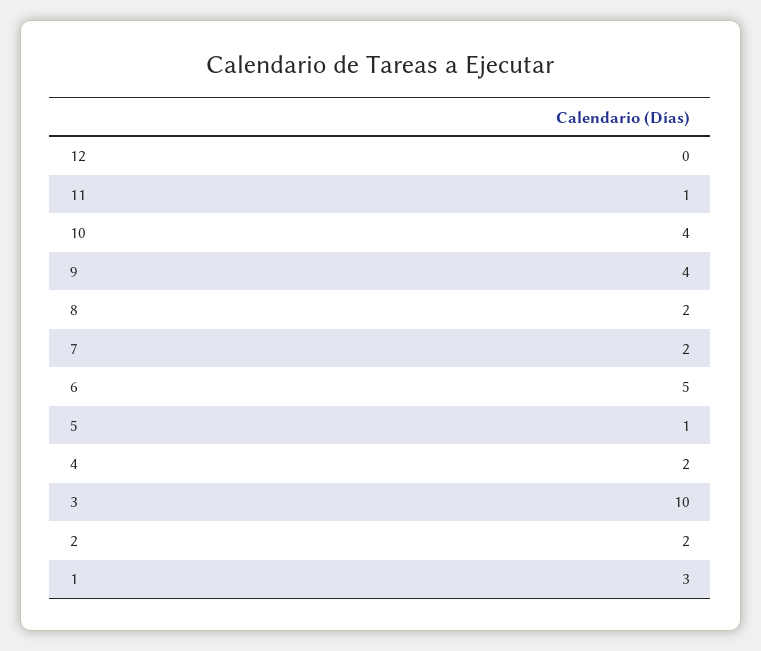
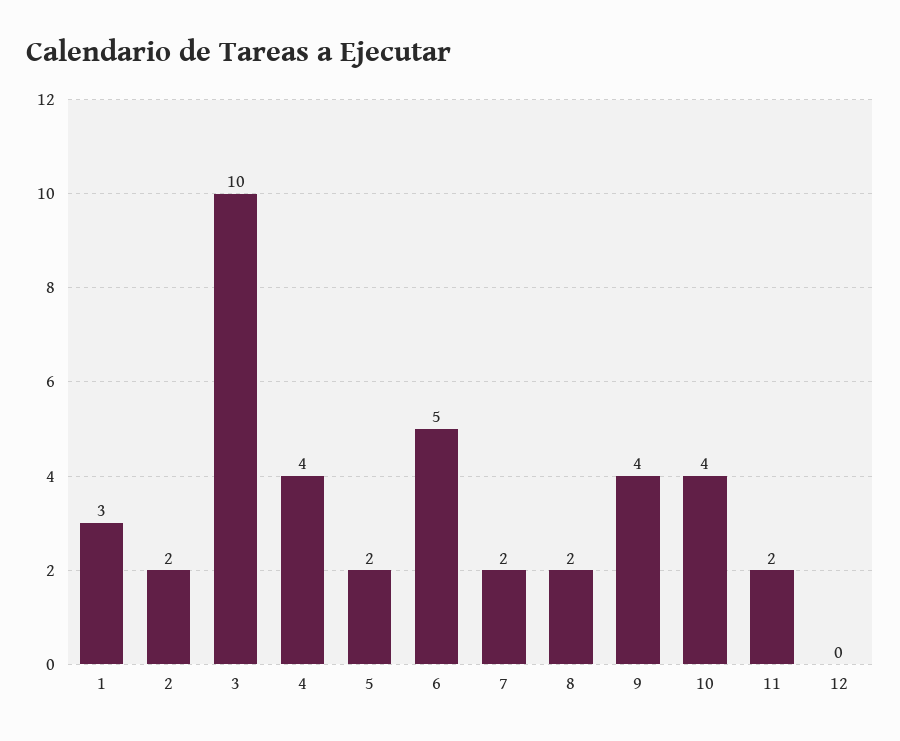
11: 1 -> 2
5: 1 -> 2
4: 2 -> 4

